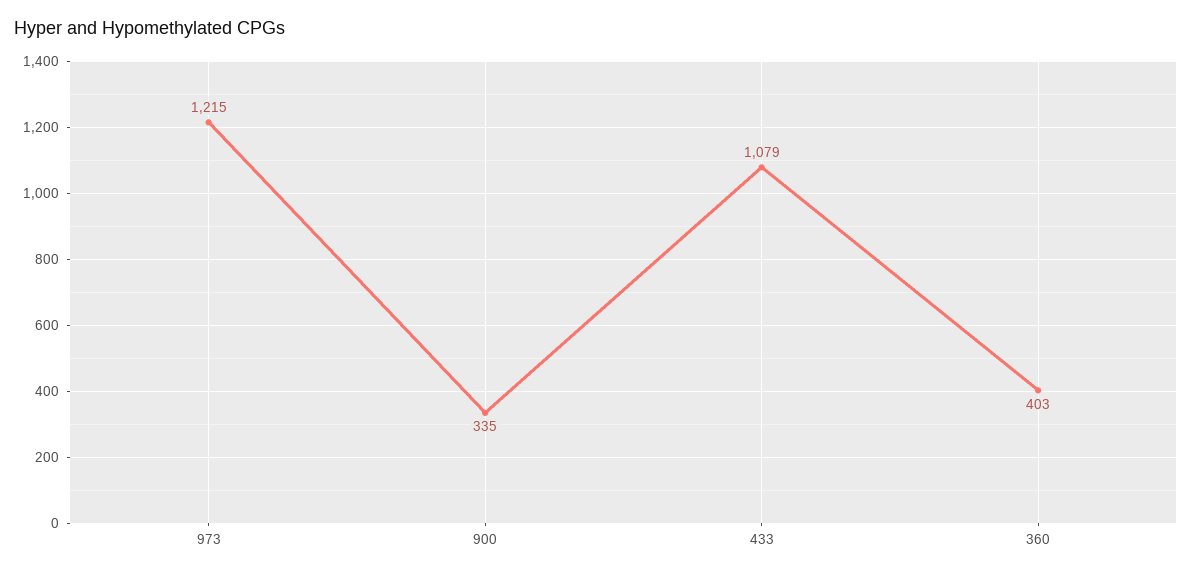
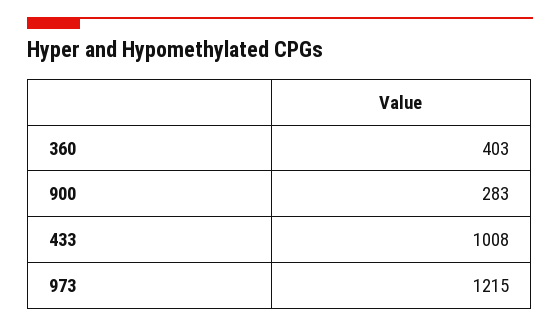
900: 335 -> 283
433: 1079 -> 1008

